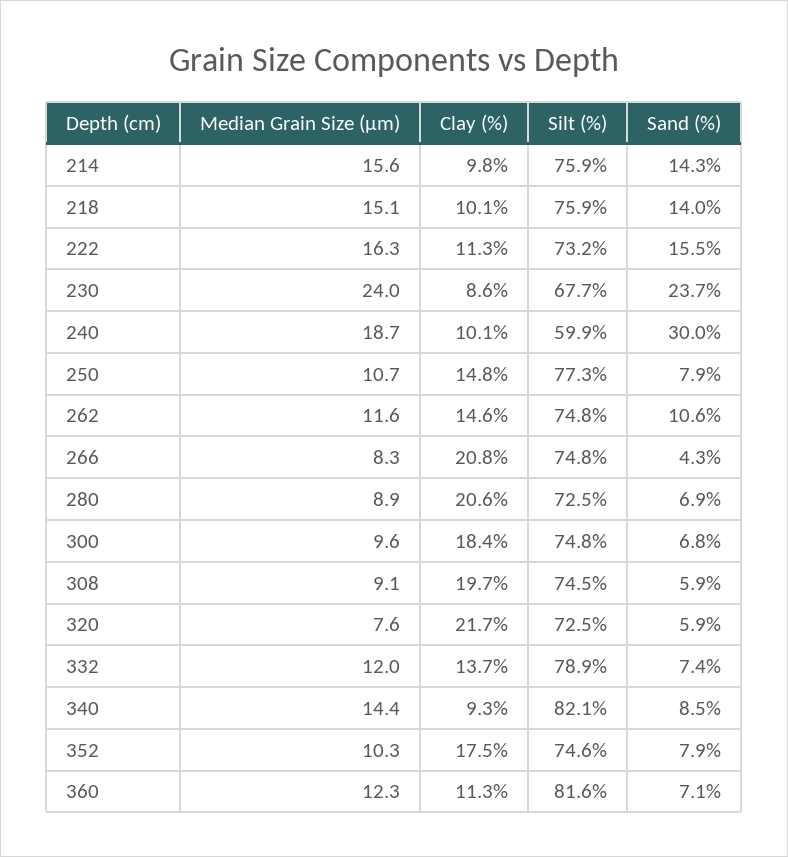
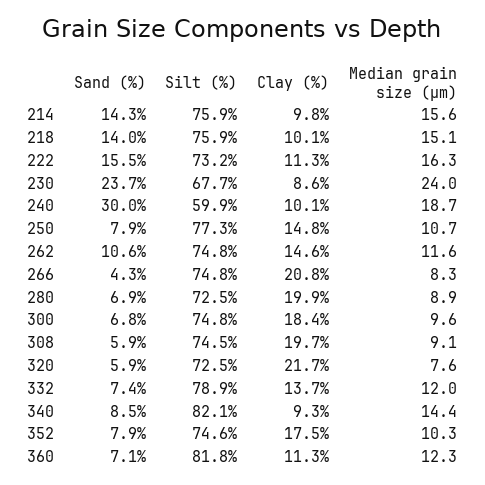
Clay (%), 280: 20.6 -> 19.9
Silt (%), 360: 81.6 -> 81.8

